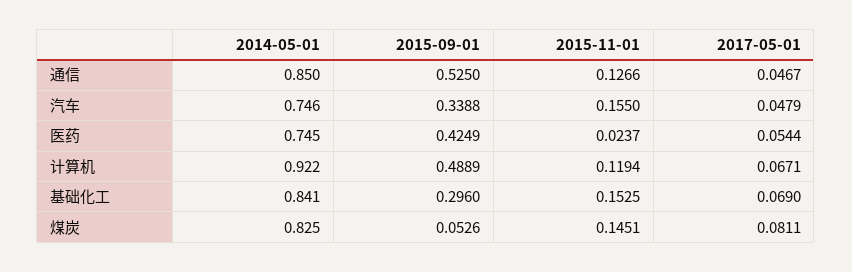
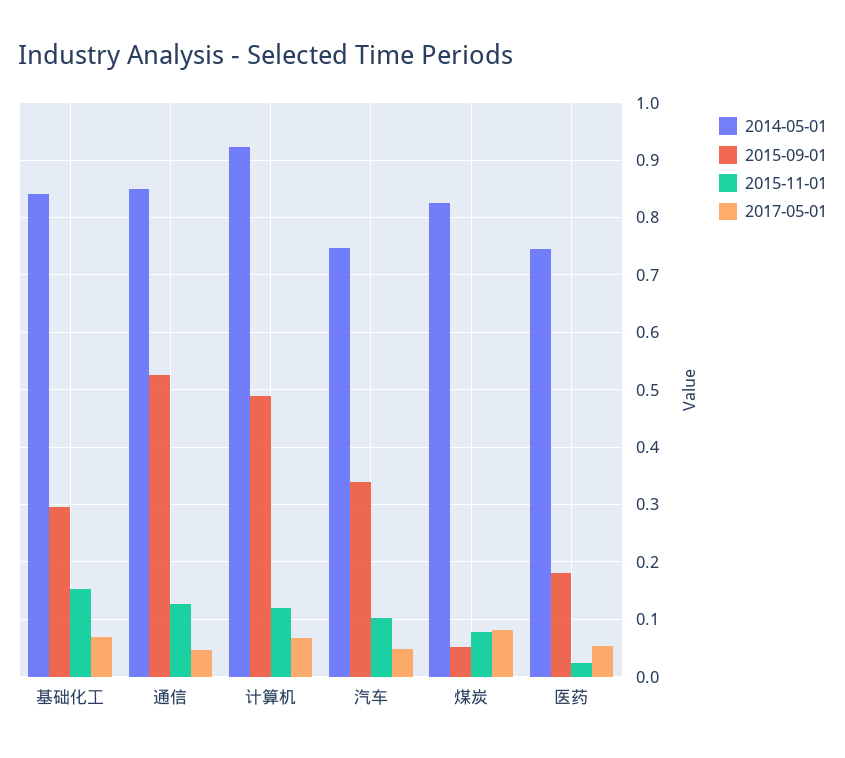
2015-11-01, 汽车: 0.155 -> 0.1
2015-09-01, 医药: 0.4249 -> 0.18
2015-11-01, 煤炭: 0.1451 -> 0.08

